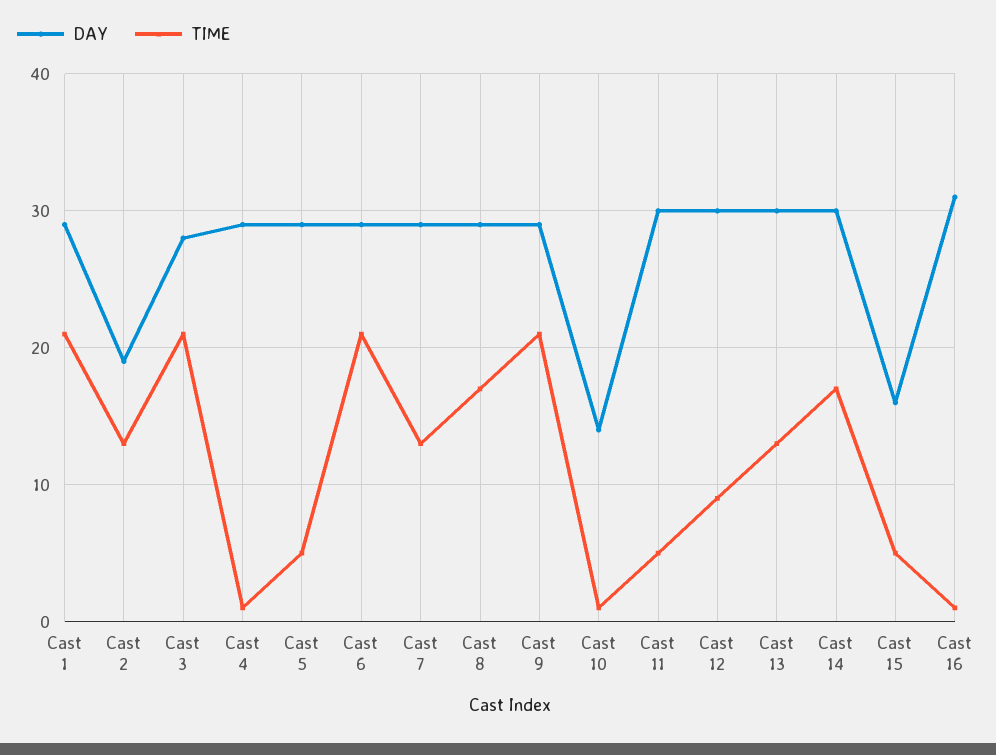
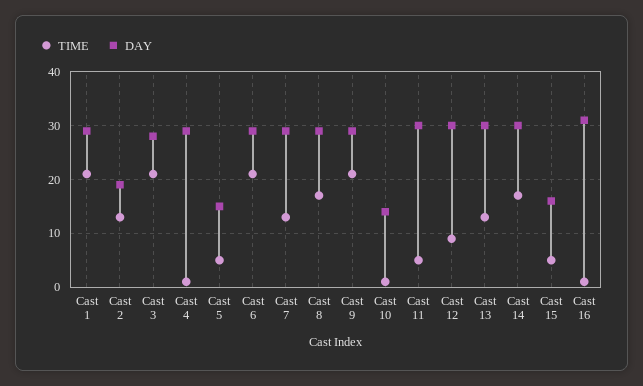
DAY, Cast 5: 29 -> 15

